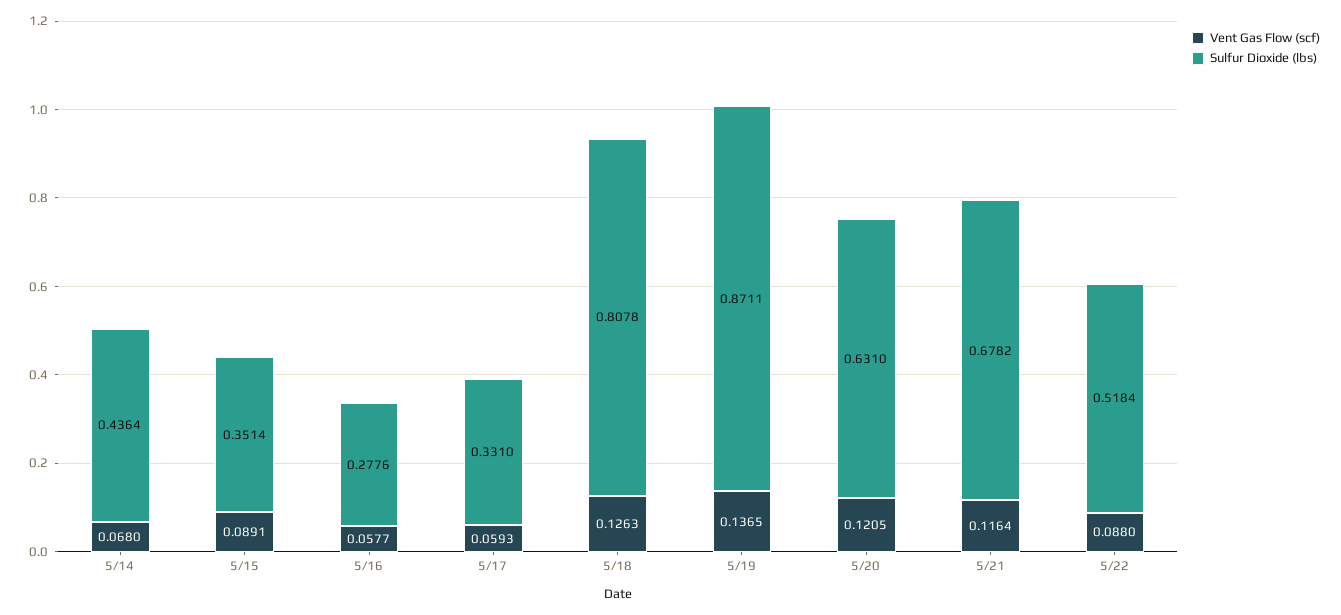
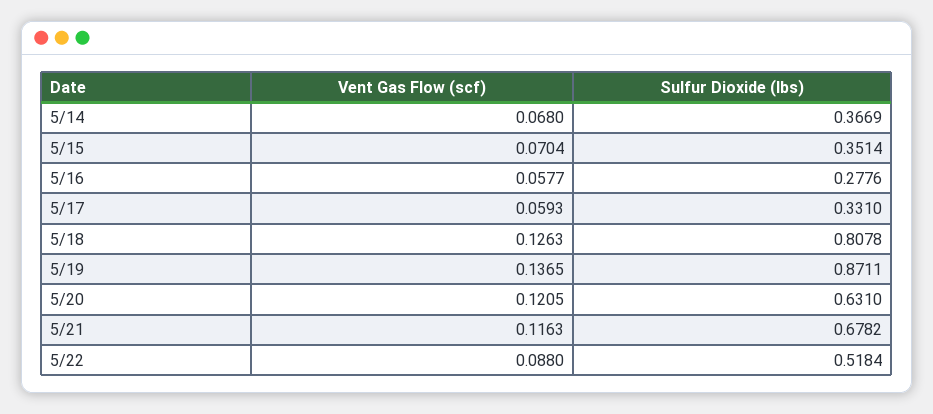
Sulfur Dioxide (lbs), 5/14: 0.4364 -> 0.3669
Vent Gas Flow (scf), 5/15: 0.0891 -> 0.0704
Vent Gas Flow (scf), 5/21: 0.1164 -> 0.1163

